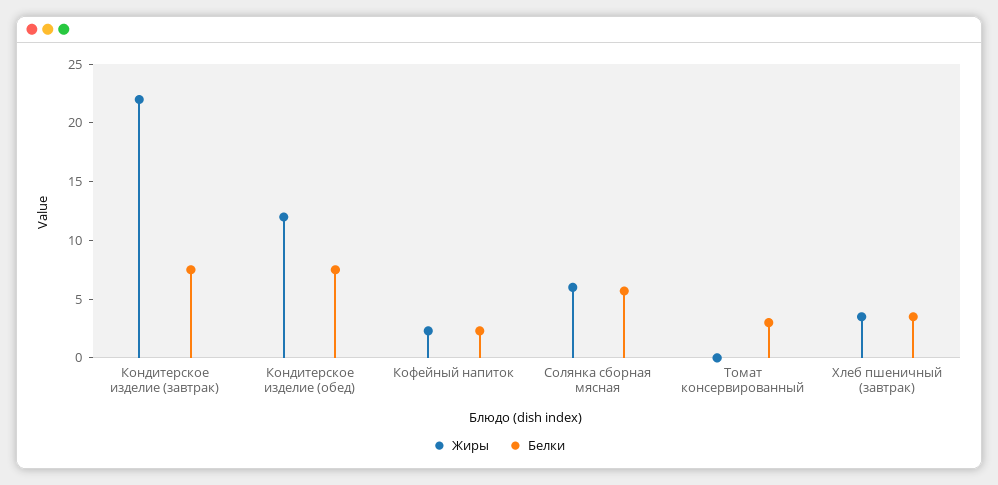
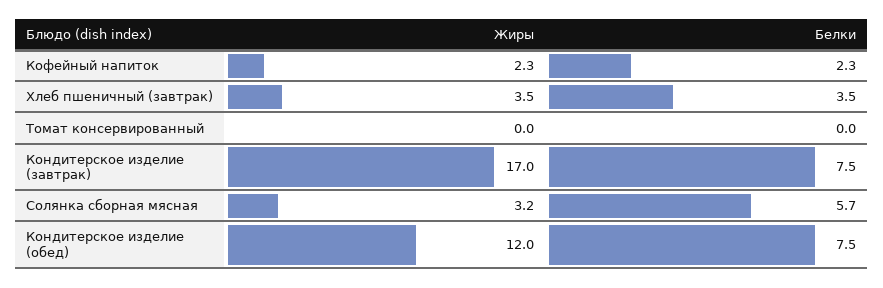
Жиры, Кондитерское изделие (завтрак): 22 -> 17
Жиры, Солянка сборная мясная: 6 -> 3.2
Белки, Томат консервированный: 3 -> 0

